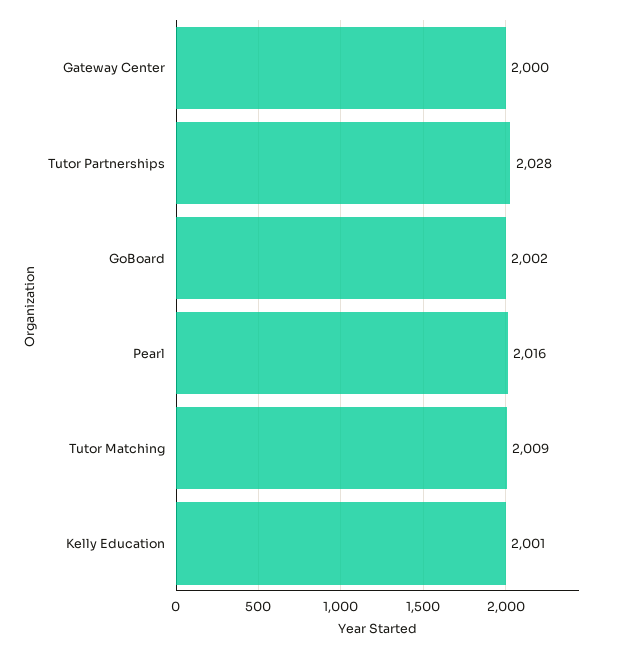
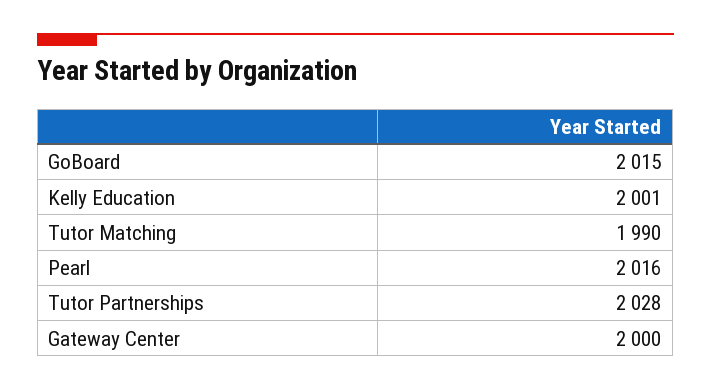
GoBoard: 2002 -> 2015
Tutor Matching: 2009 -> 1990

